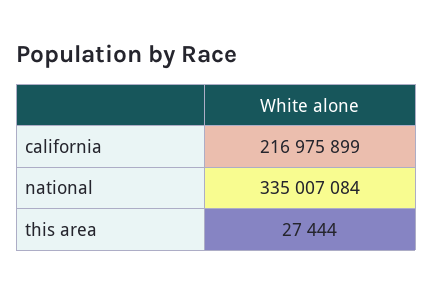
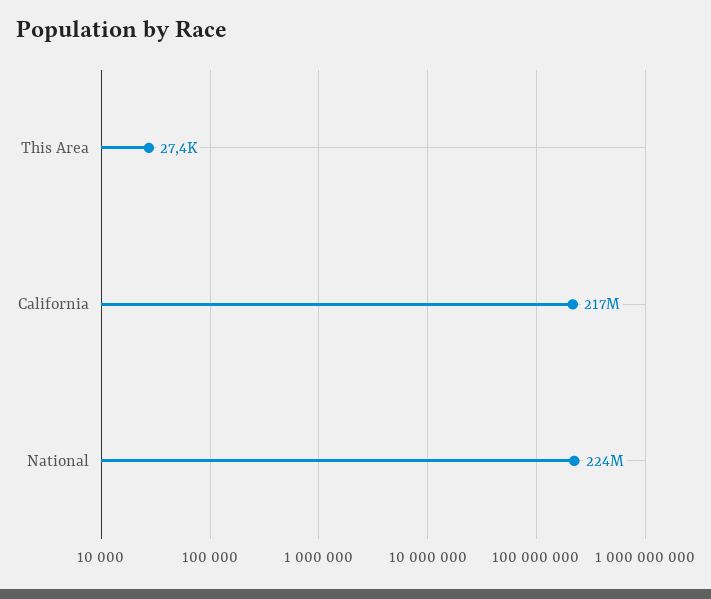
national: 335007084 -> 224000000

